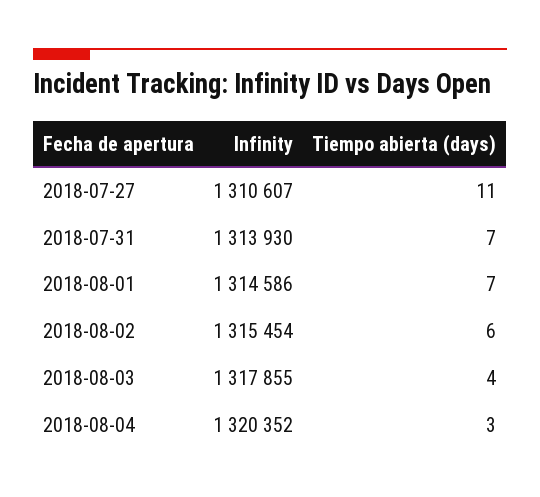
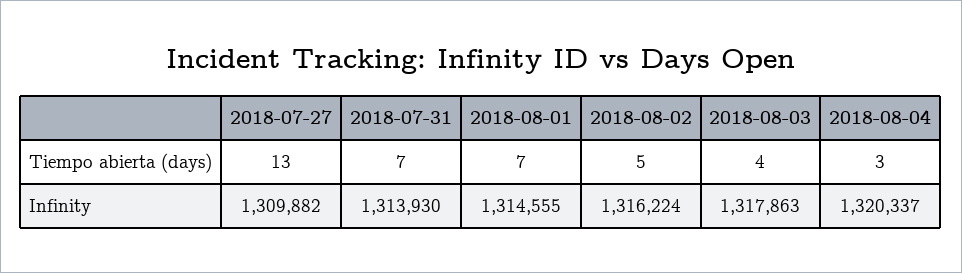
Infinity, 2018-07-27: 1310607 -> 1309882
Tiempo abierta (days), 2018-07-27: 11 -> 13
Infinity, 2018-08-01: 1314586 -> 1314555
Infinity, 2018-08-02: 1315454 -> 1316224
Tiempo abierta (days), 2018-08-02: 6 -> 5
Infinity, 2018-08-03: 1317855 -> 1317863
Infinity, 2018-08-04: 1320352 -> 1320337

